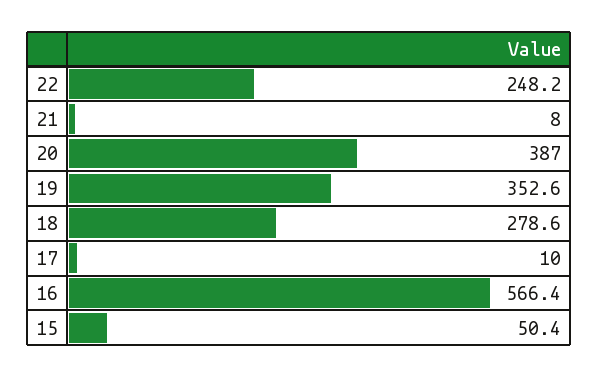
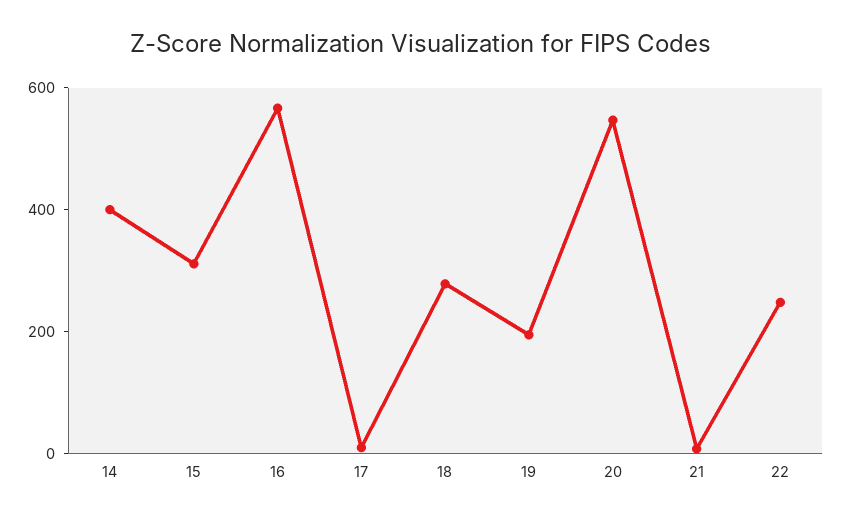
20: 387 -> 550
19: 352.6 -> 200
15: 50.4 -> 300
14: none -> 400

